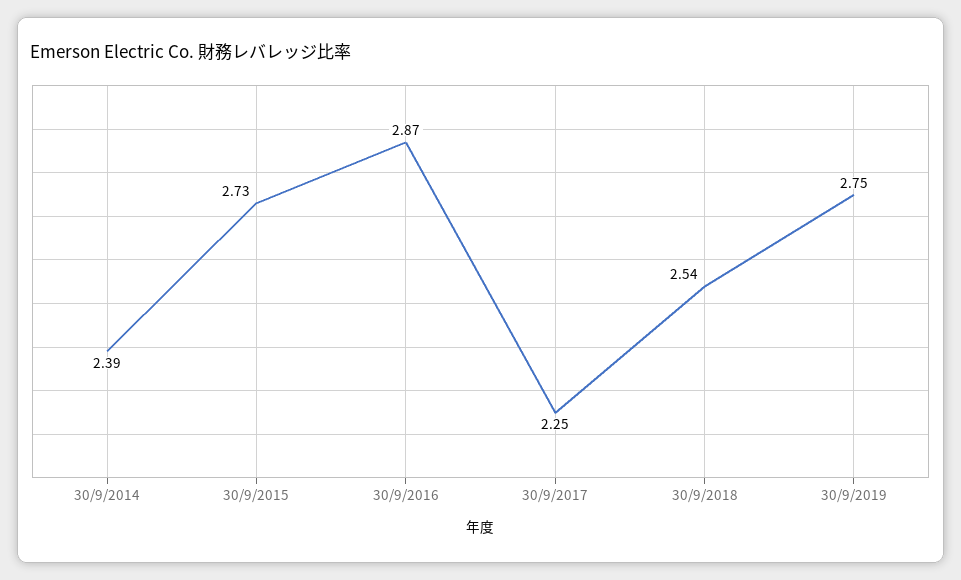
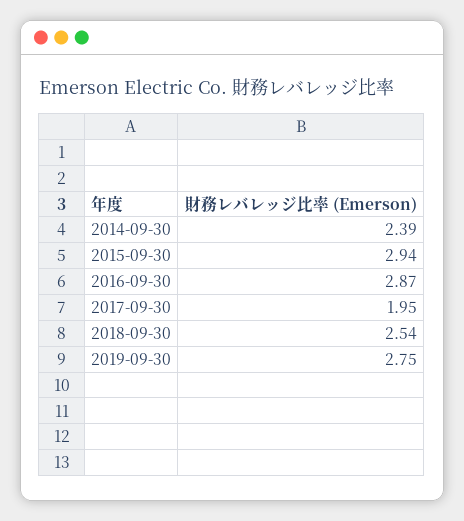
30/9/2015: 2.73 -> 2.94
30/9/2017: 2.25 -> 1.95

